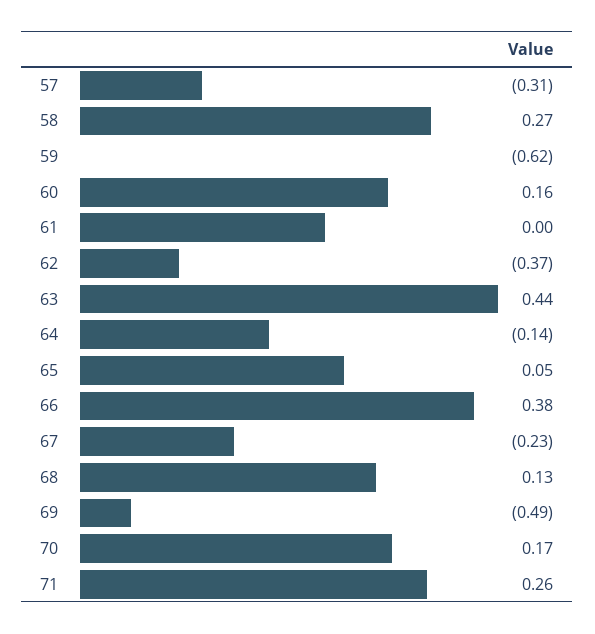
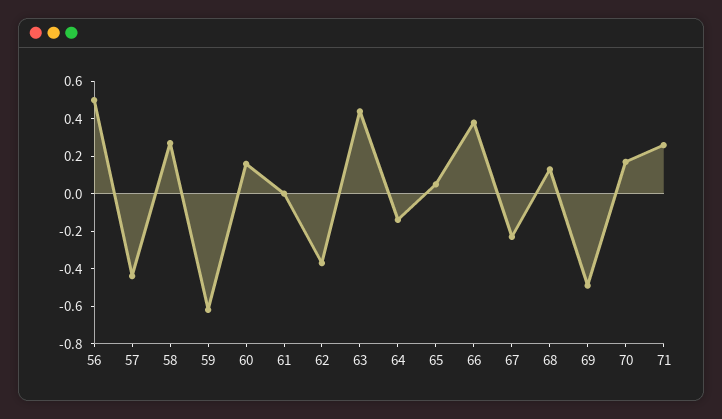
57: -0.31 -> -0.45
56: none -> 0.5

